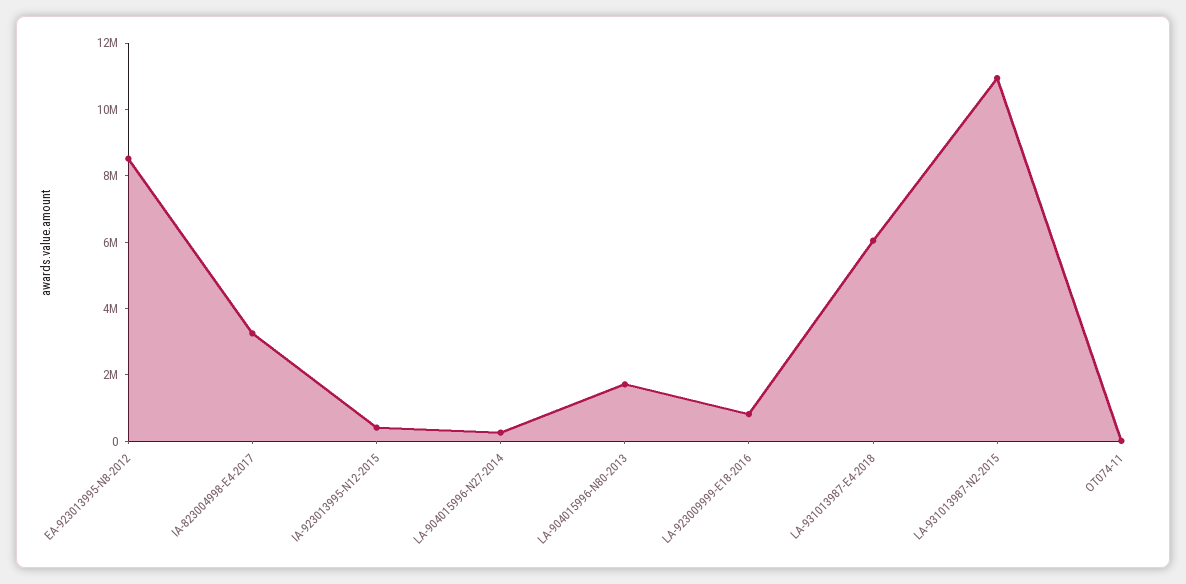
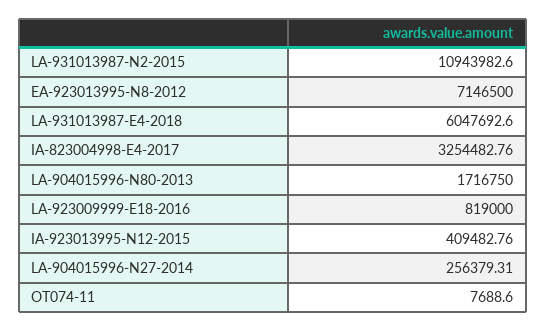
EA-923013995-N8-2012: 8500000 -> 7146500

